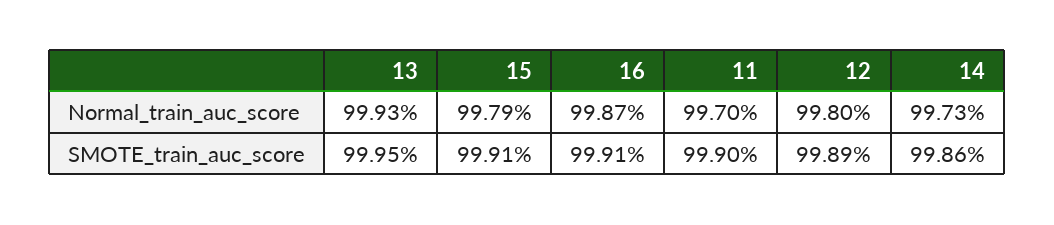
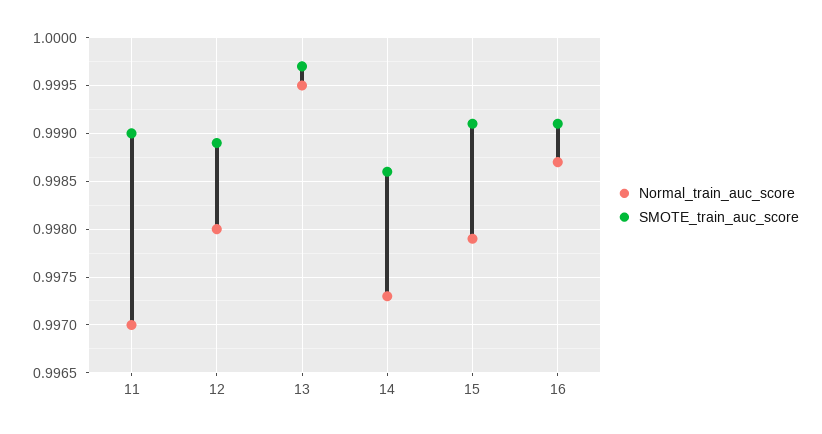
Normal_train_auc_score, 13: 0.9993 -> 0.9995
SMOTE_train_auc_score, 13: 0.9995 -> 0.9997

